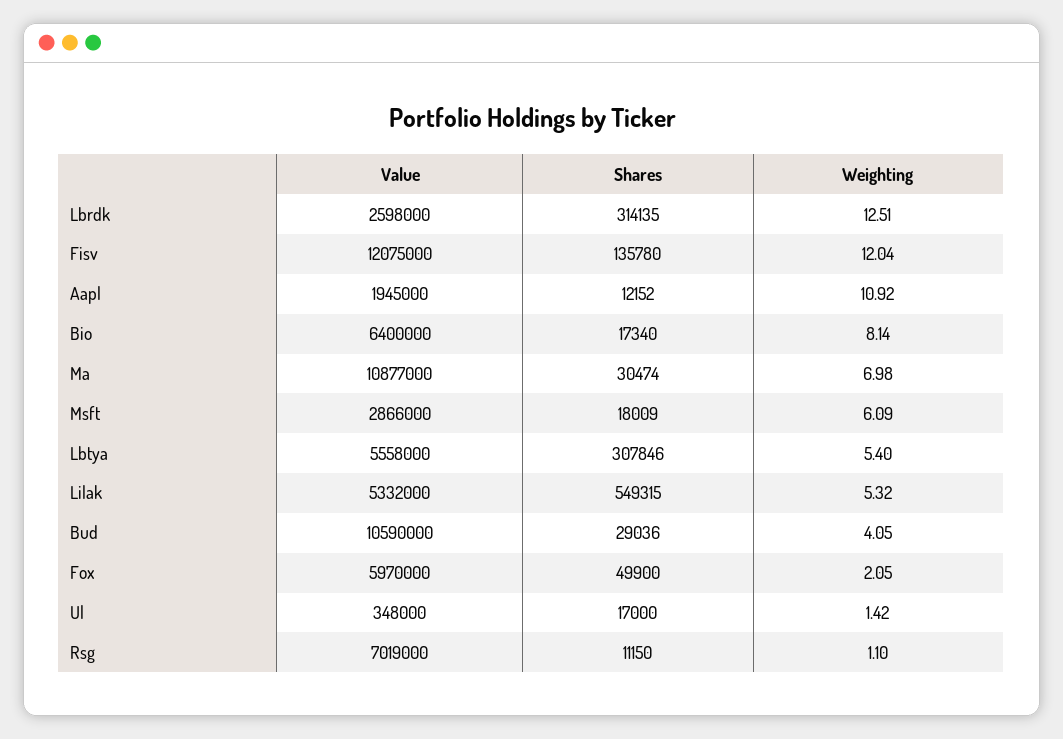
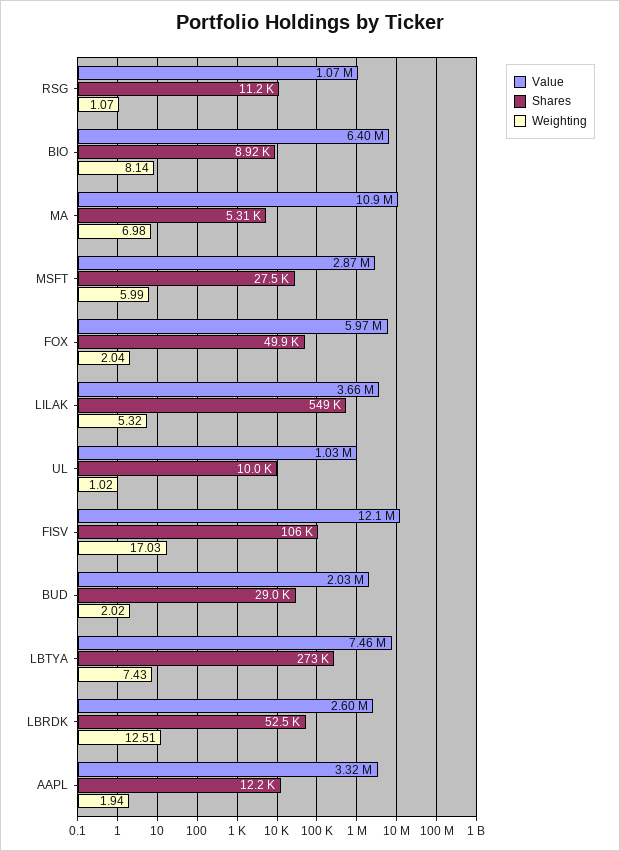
Shares, Lbrdk: 314135 -> 52500
Shares, Fisv: 135780 -> 106000
Weighting, Fisv: 12.04 -> 17.03
Value, Aapl: 1945000 -> 3320000
Weighting, Aapl: 10.92 -> 1.94
Shares, Bio: 17340 -> 8920
Shares, Ma: 30474 -> 5310
Shares, Msft: 18009 -> 27500
Weighting, Msft: 6.09 -> 5.99
Value, Lbtya: 5558000 -> 7460000
Shares, Lbtya: 307846 -> 273000
Weighting, Lbtya: 5.4 -> 7.43
Value, Lilak: 5332000 -> 3660000
Value, Bud: 10590000 -> 2030000
Weighting, Bud: 4.05 -> 2.02
Weighting, Fox: 2.05 -> 2.04
Value, Ul: 348000 -> 1030000
Shares, Ul: 17000 -> 10000
Weighting, Ul: 1.42 -> 1.02
Value, Rsg: 7019000 -> 1070000
Weighting, Rsg: 1.1 -> 1.07

